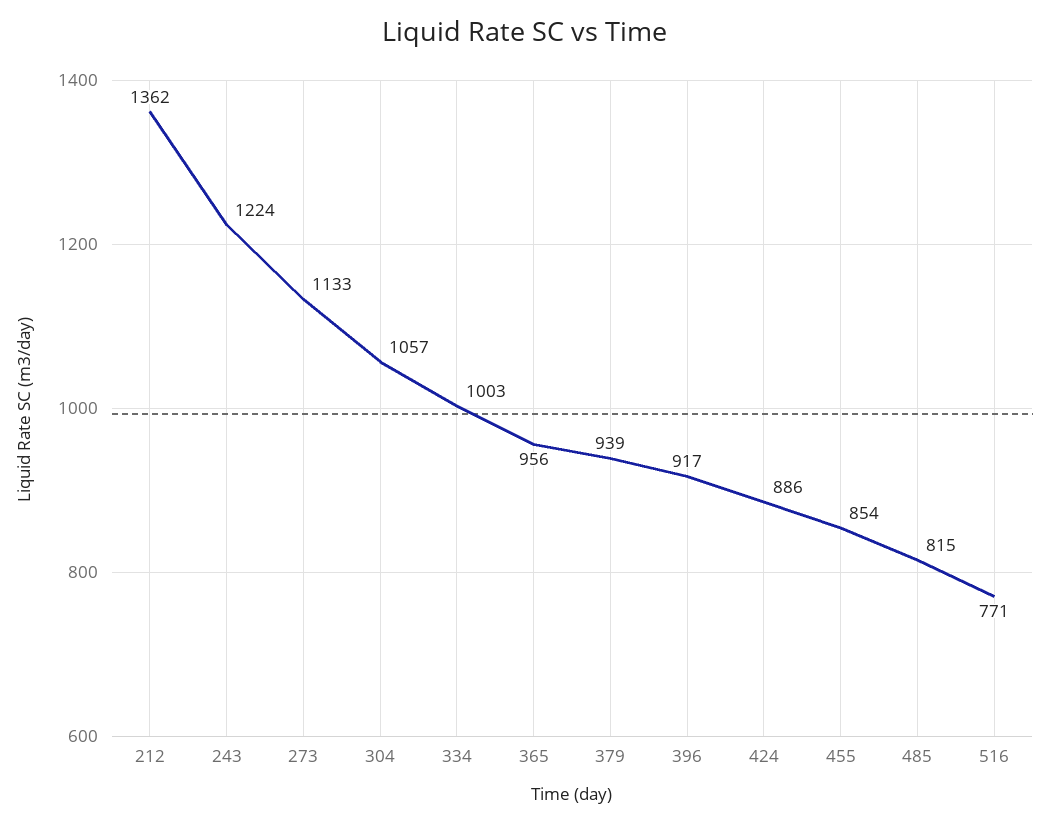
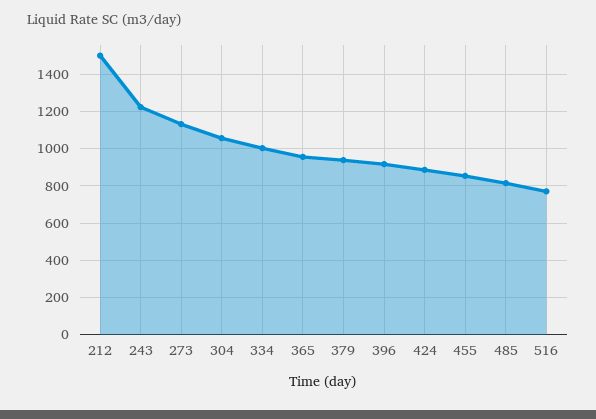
212: 1362 -> 1500

